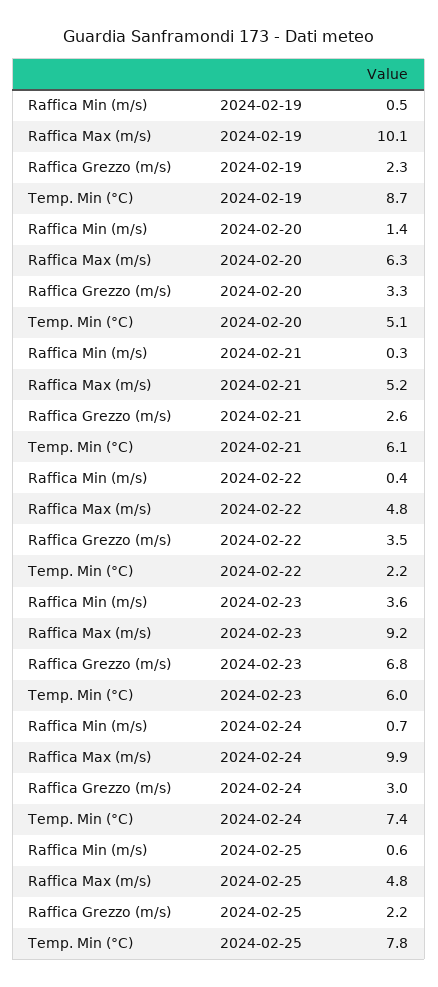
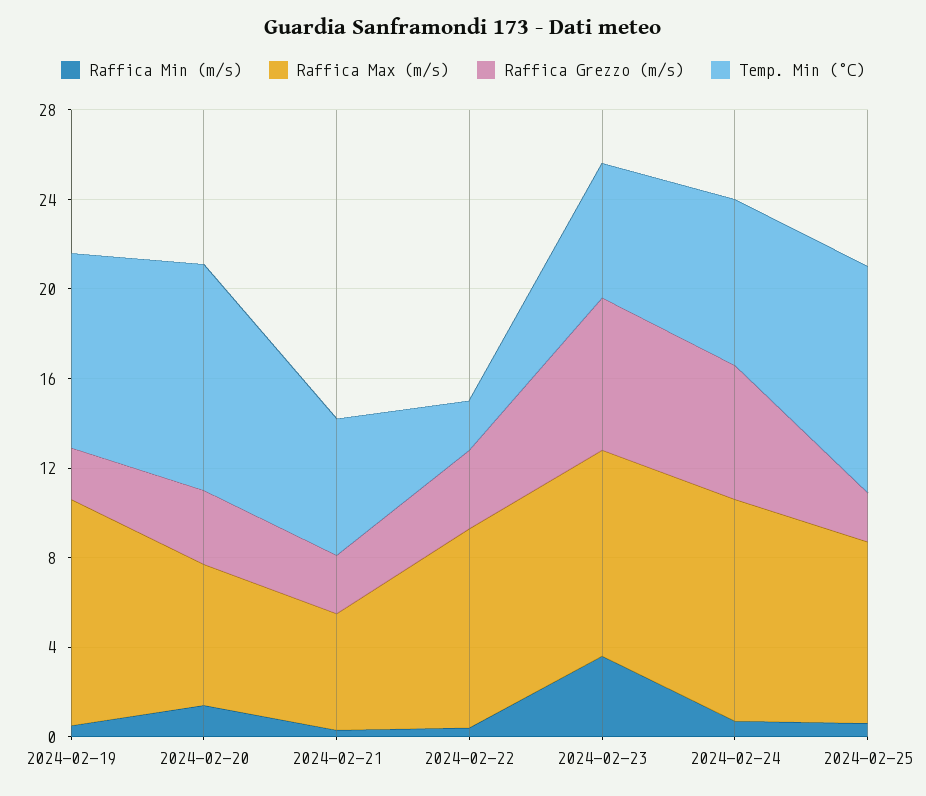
Temp. Min (°C), 2024-02-20: 5.1 -> 10
Raffica Max (m/s), 2024-02-22: 4.8 -> 9
Raffica Grezzo (m/s), 2024-02-24: 3 -> 6
Raffica Max (m/s), 2024-02-25: 4.8 -> 8
Temp. Min (°C), 2024-02-25: 7.8 -> 10

